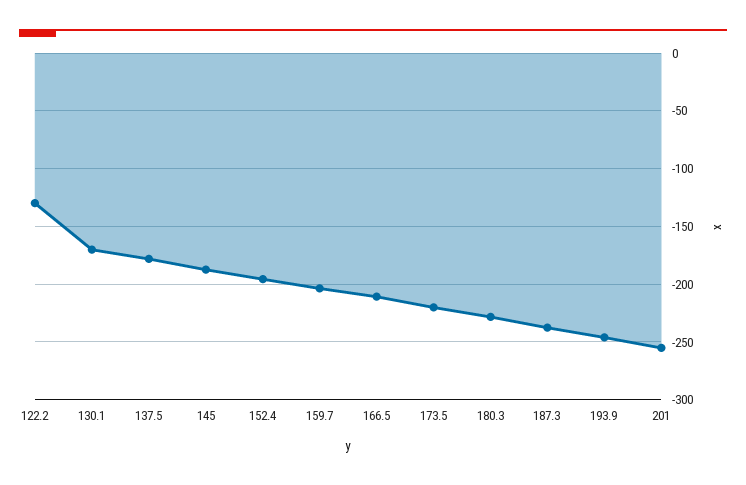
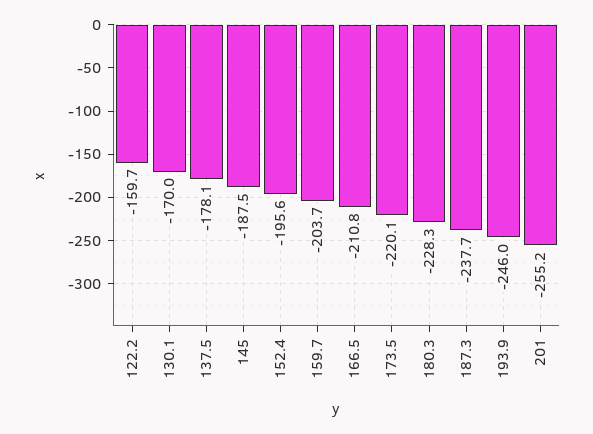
122.2: -130 -> -159.7

